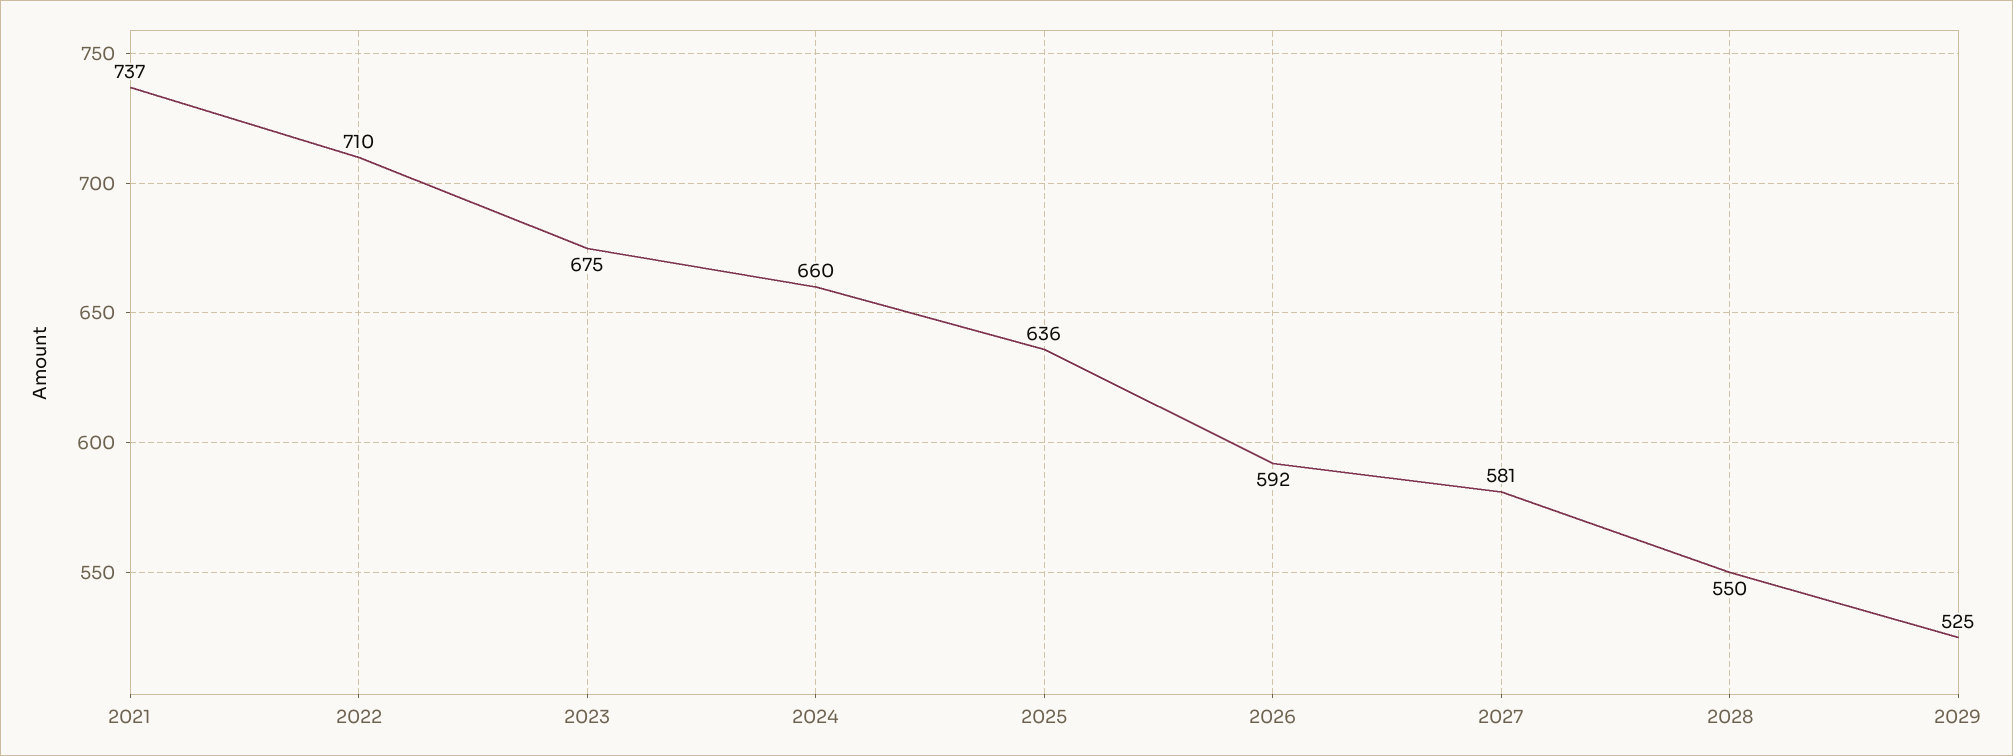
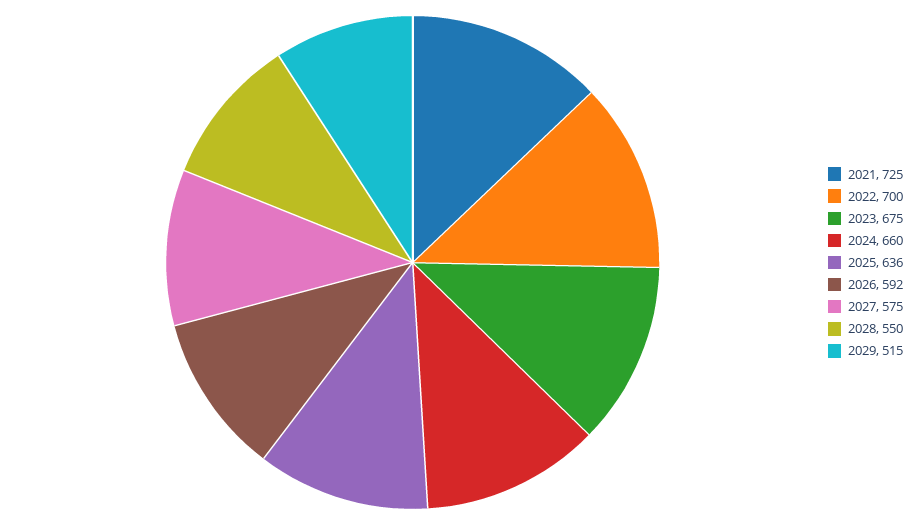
2021: 737 -> 725
2022: 710 -> 700
2027: 581 -> 575
2029: 525 -> 515

